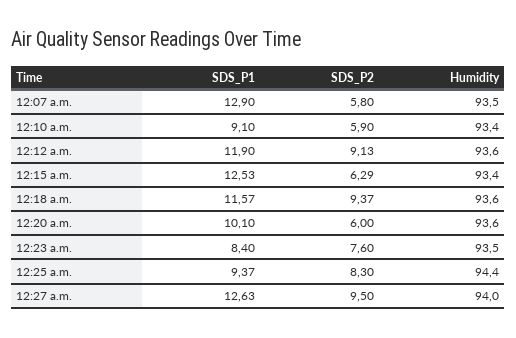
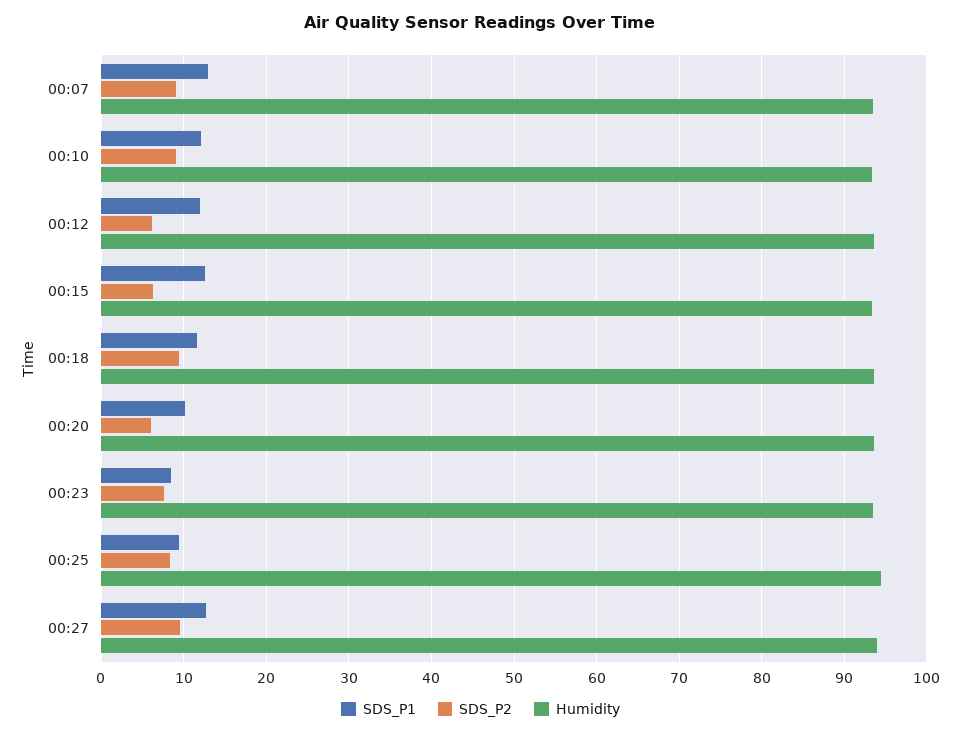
SDS_P2, 12:07 a.m.: 5.8 -> 9
SDS_P1, 12:10 a.m.: 9.1 -> 12
SDS_P2, 12:10 a.m.: 5.9 -> 9
SDS_P2, 12:12 a.m.: 9.13 -> 6

